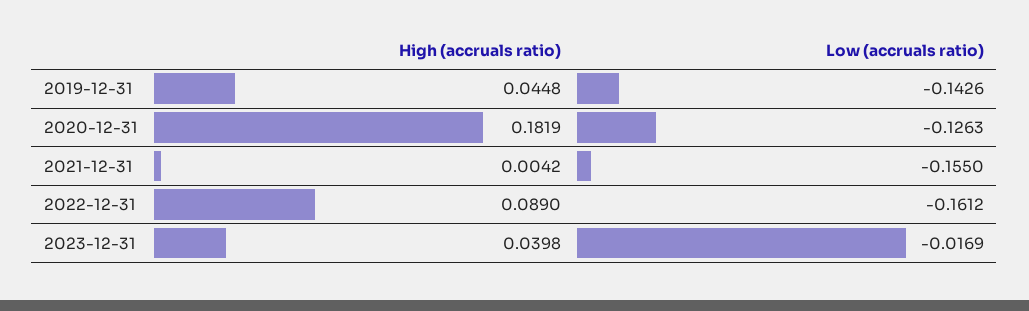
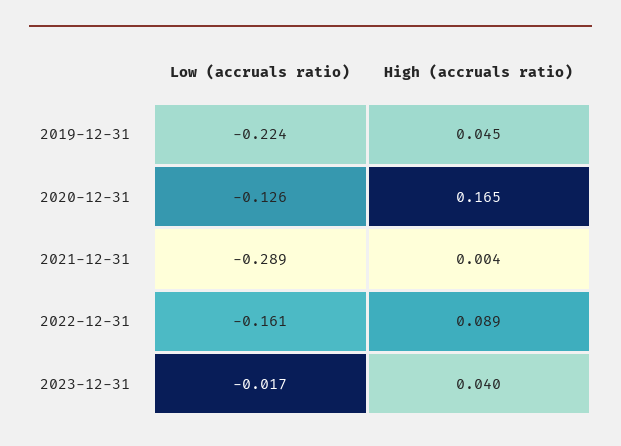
Low (accruals ratio), 2019-12-31: -0.1426 -> -0.224
High (accruals ratio), 2020-12-31: 0.1819 -> 0.165
Low (accruals ratio), 2021-12-31: -0.155 -> -0.289

